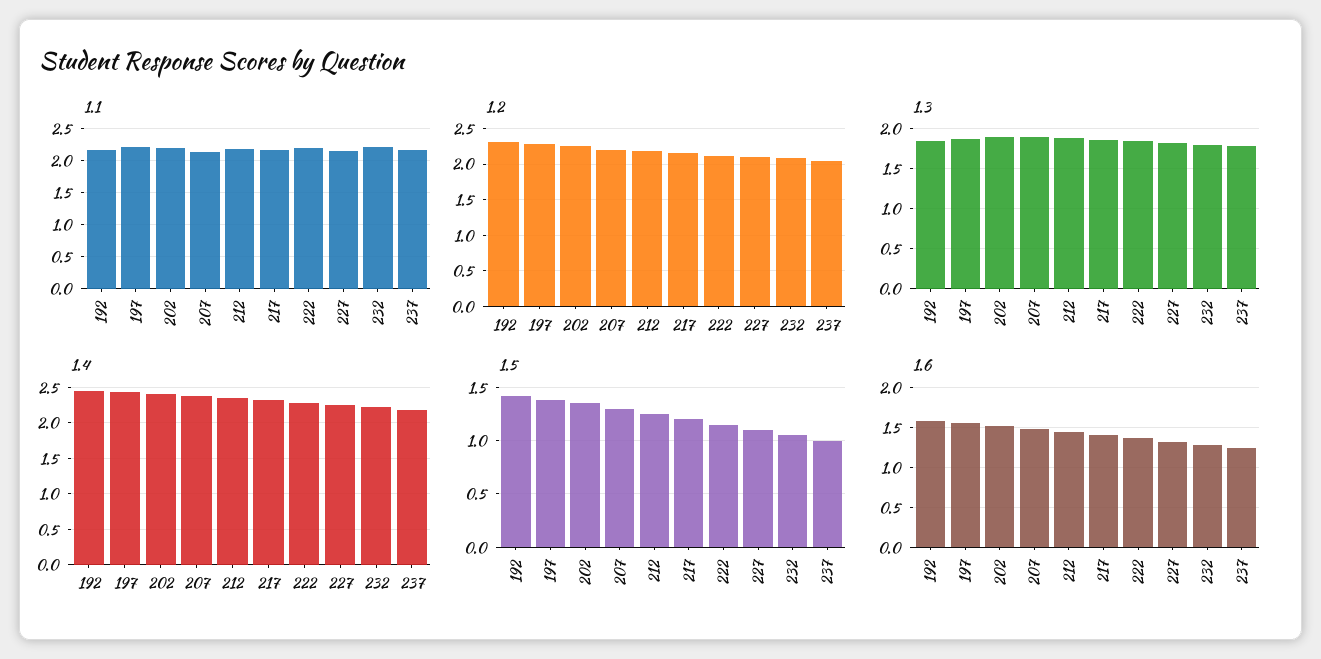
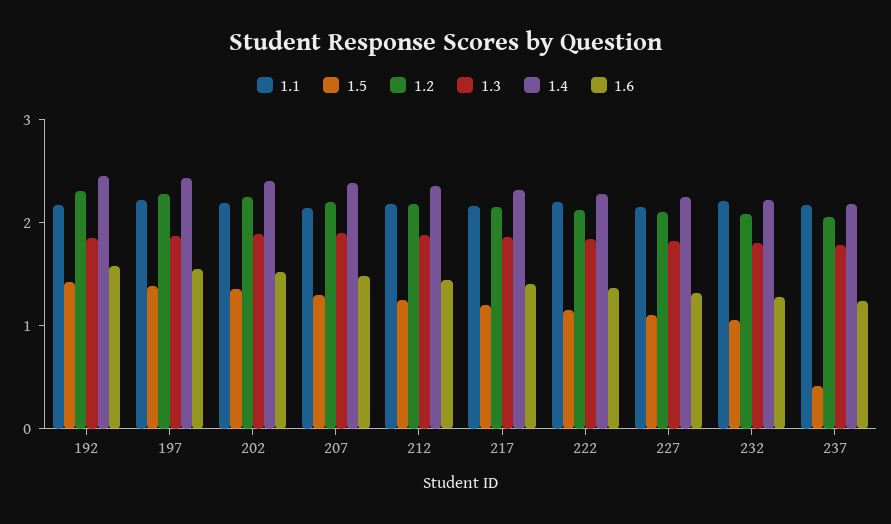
1.5, 237: 1 -> 0.4

